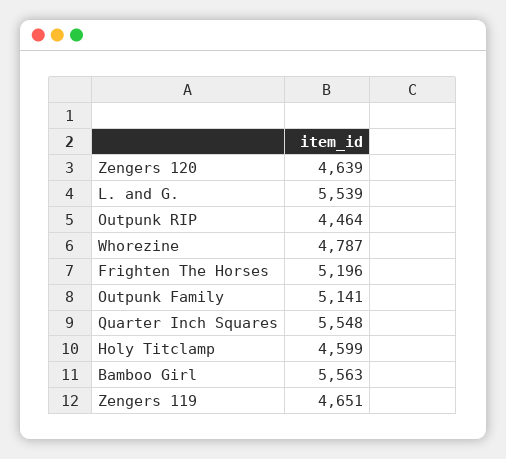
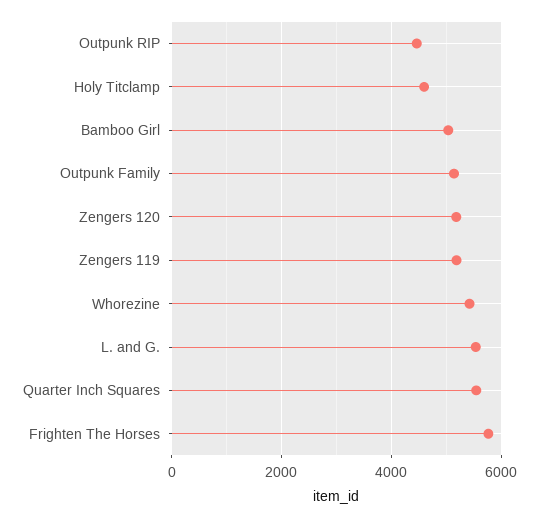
Zengers 120: 4639 -> 5200
Whorezine: 4787 -> 5400
Frighten The Horses: 5196 -> 5800
Bamboo Girl: 5563 -> 5000
Zengers 119: 4651 -> 5200

